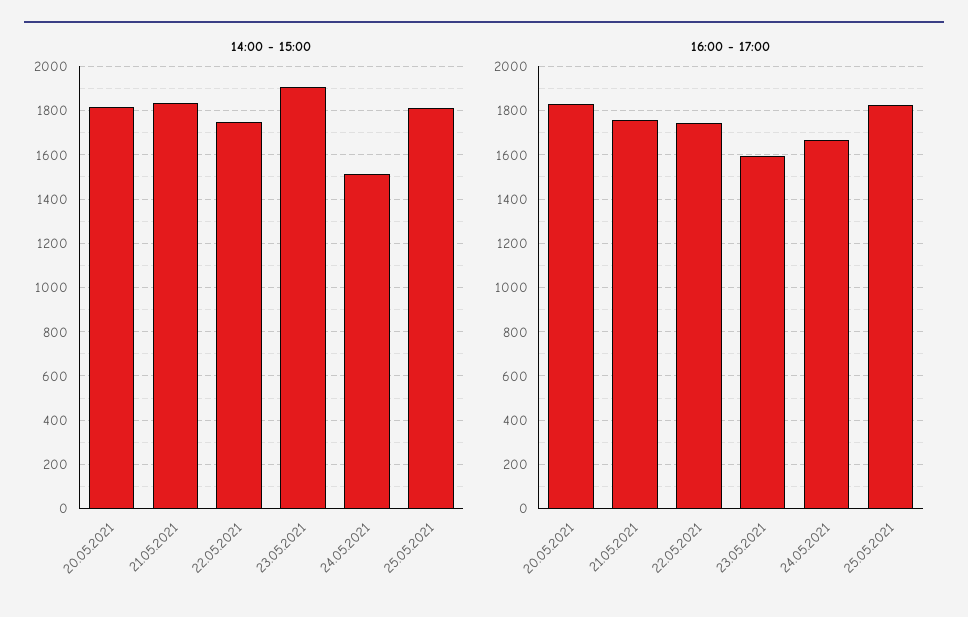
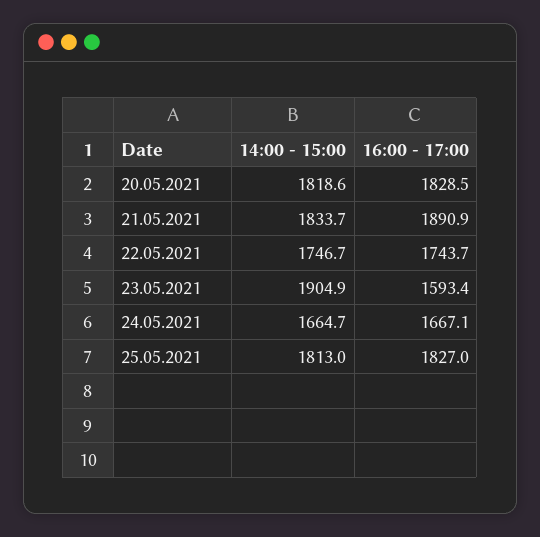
14:00 - 15:00, 24.05.2021: 1500 -> 1664.7
16:00 - 17:00, 21.05.2021: 1750 -> 1890.9

